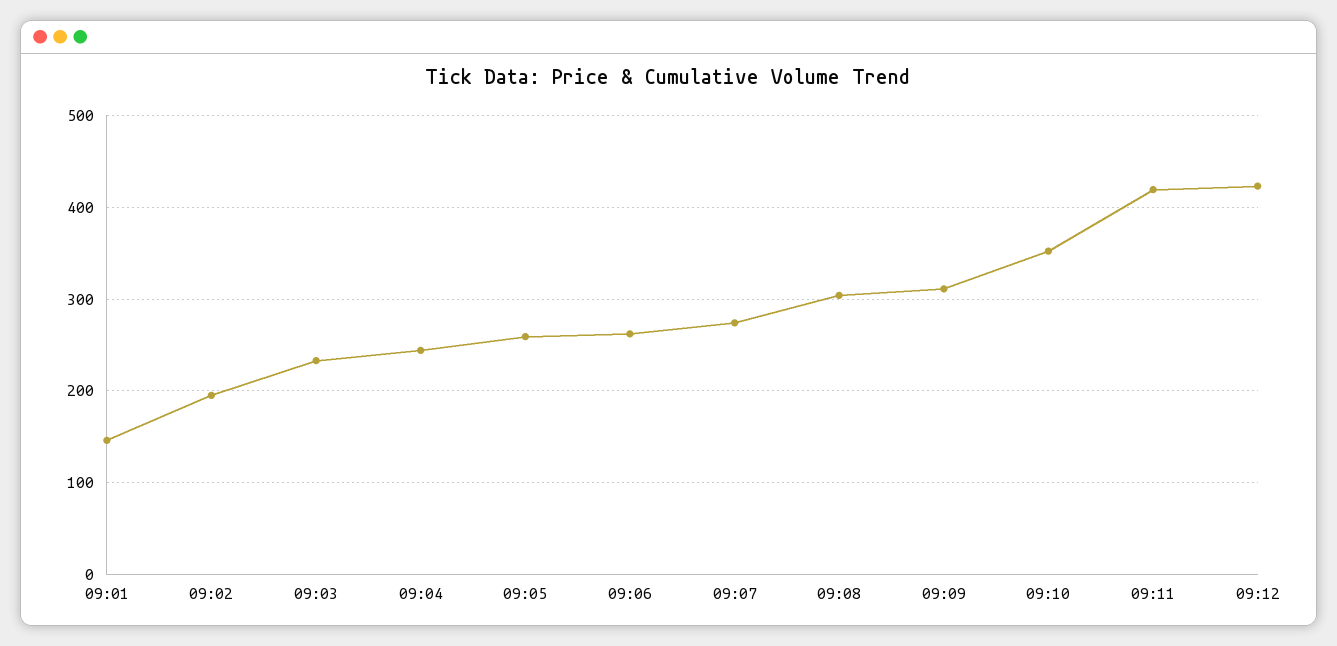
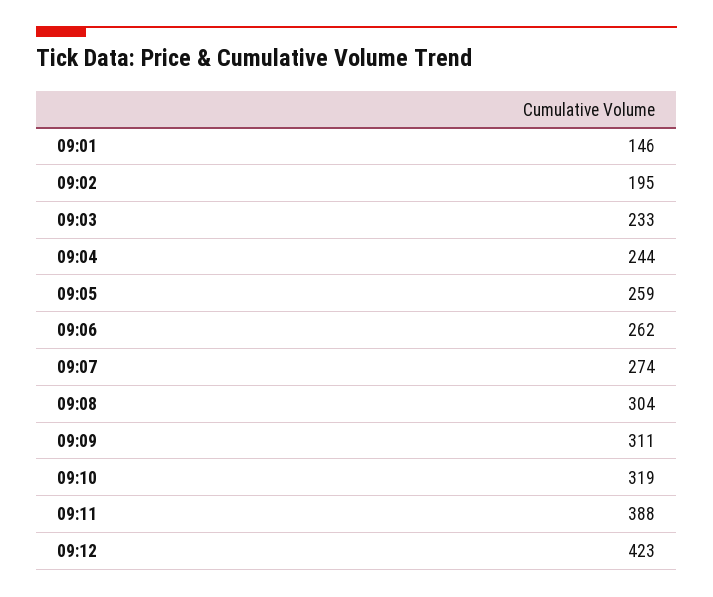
09:10: 350 -> 319
09:11: 420 -> 388

